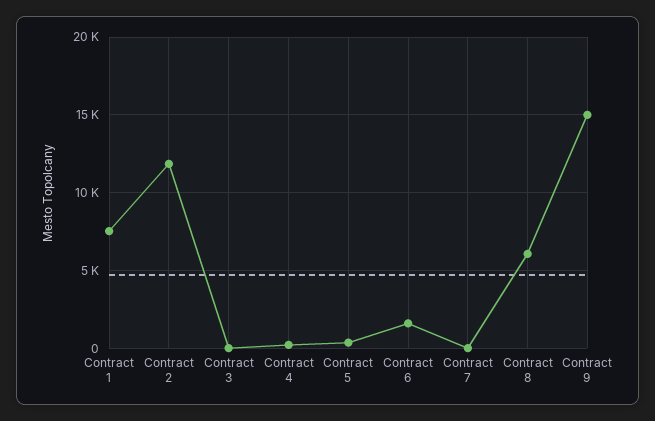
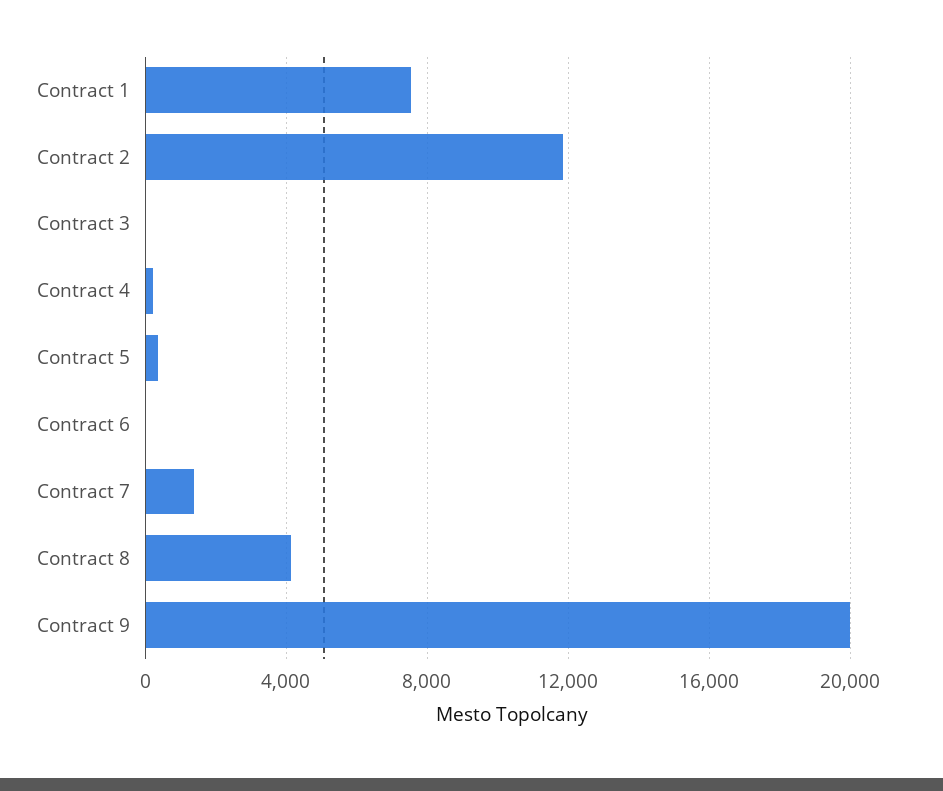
Contract 6: 1500 -> 0
Contract 7: 0 -> 1500
Contract 8: 6000 -> 4000
Contract 9: 15000 -> 20000

